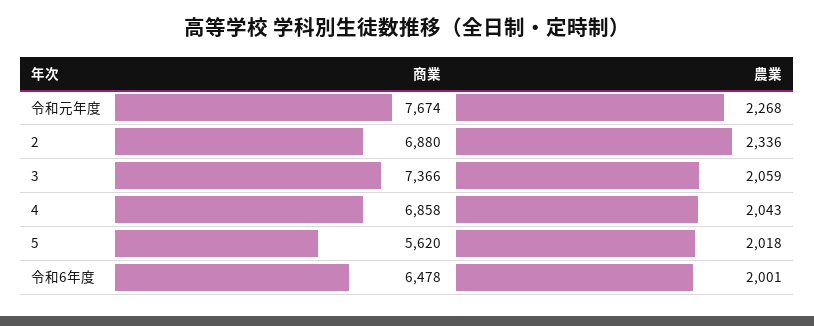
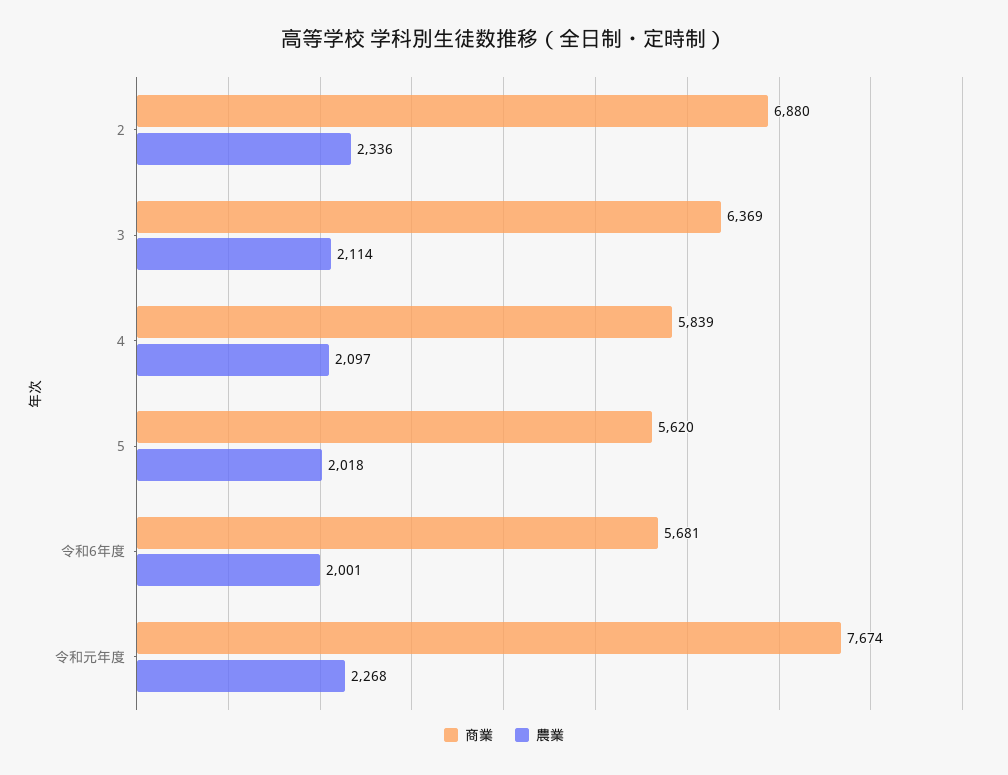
商業, 3: 7366 -> 6369
農業, 3: 2059 -> 2114
商業, 4: 6858 -> 5839
農業, 4: 2043 -> 2097
商業, 令和6年度: 6478 -> 5681

